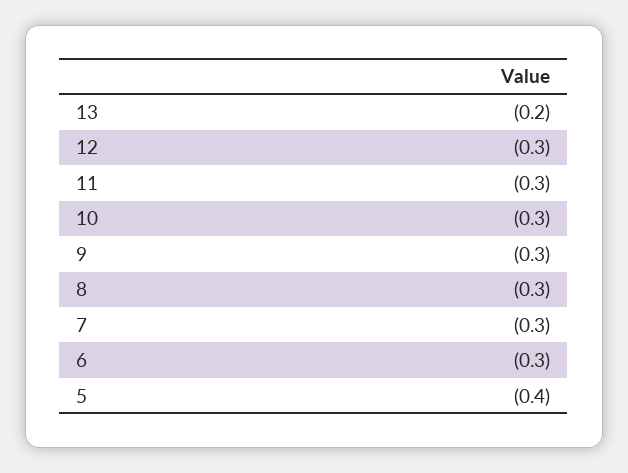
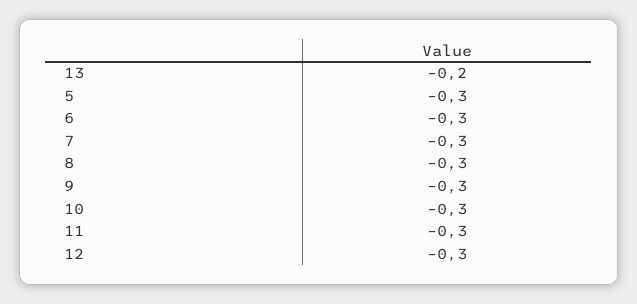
5: -0.4 -> -0.3

